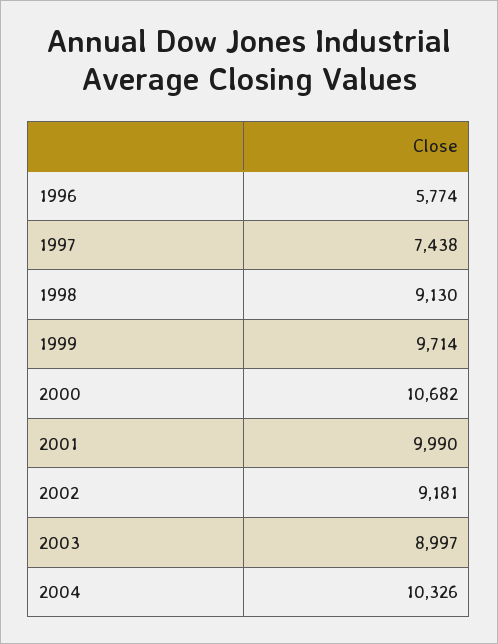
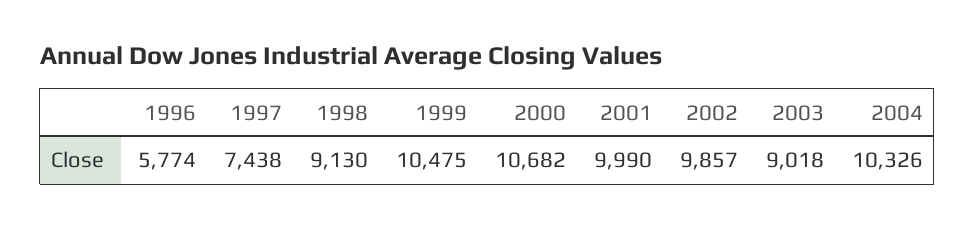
1999: 9714 -> 10475
2002: 9181 -> 9857
2003: 8997 -> 9018

